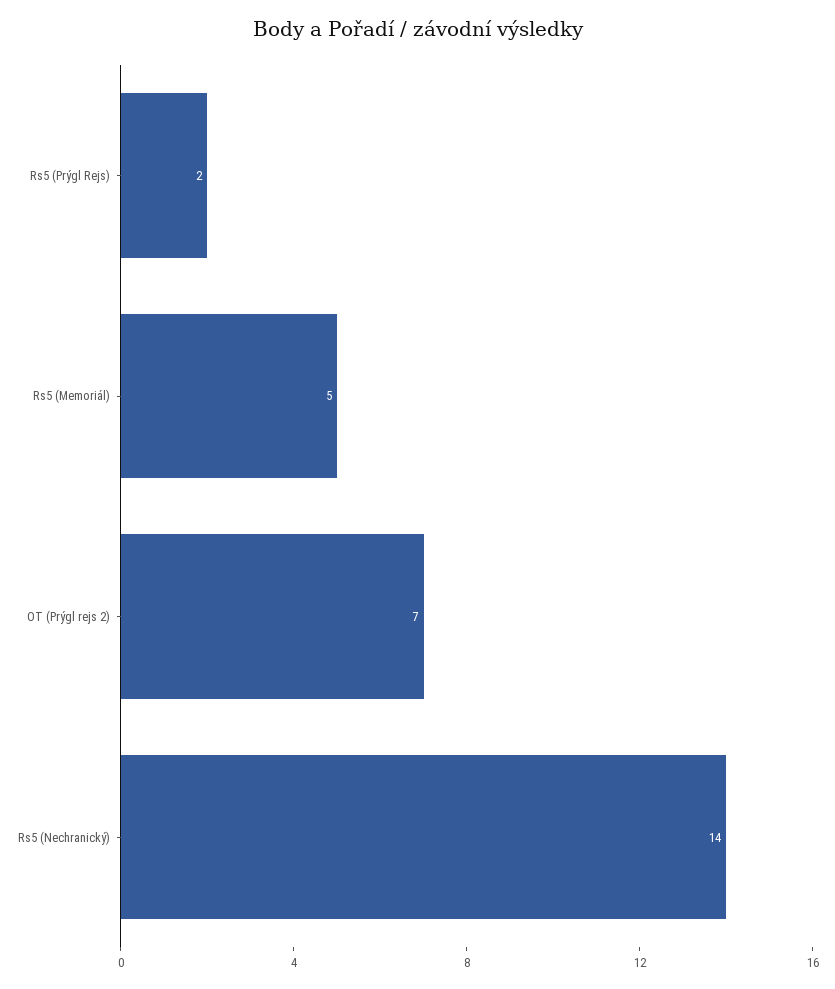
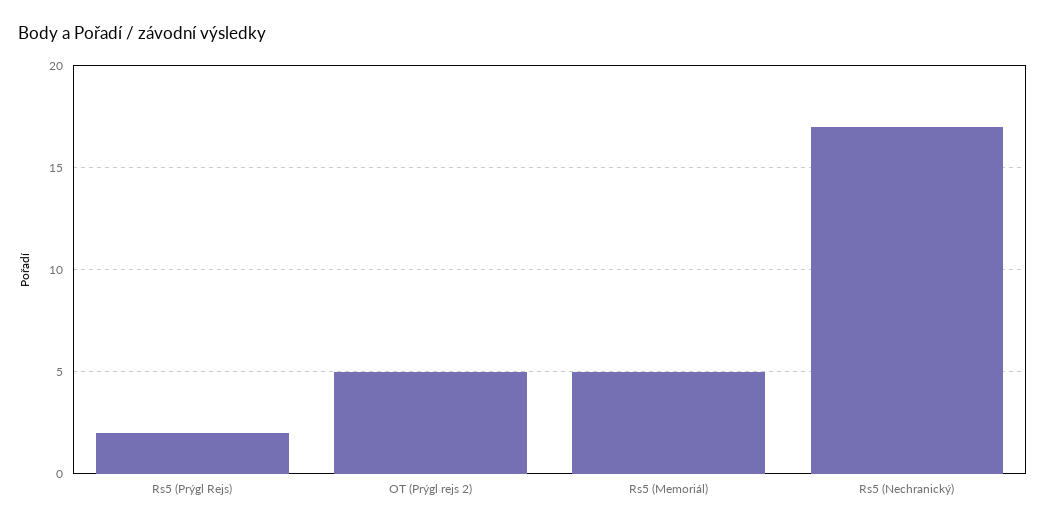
OT (Prýgl rejs 2): 7 -> 5
Rs5 (Nechranický): 14 -> 17

